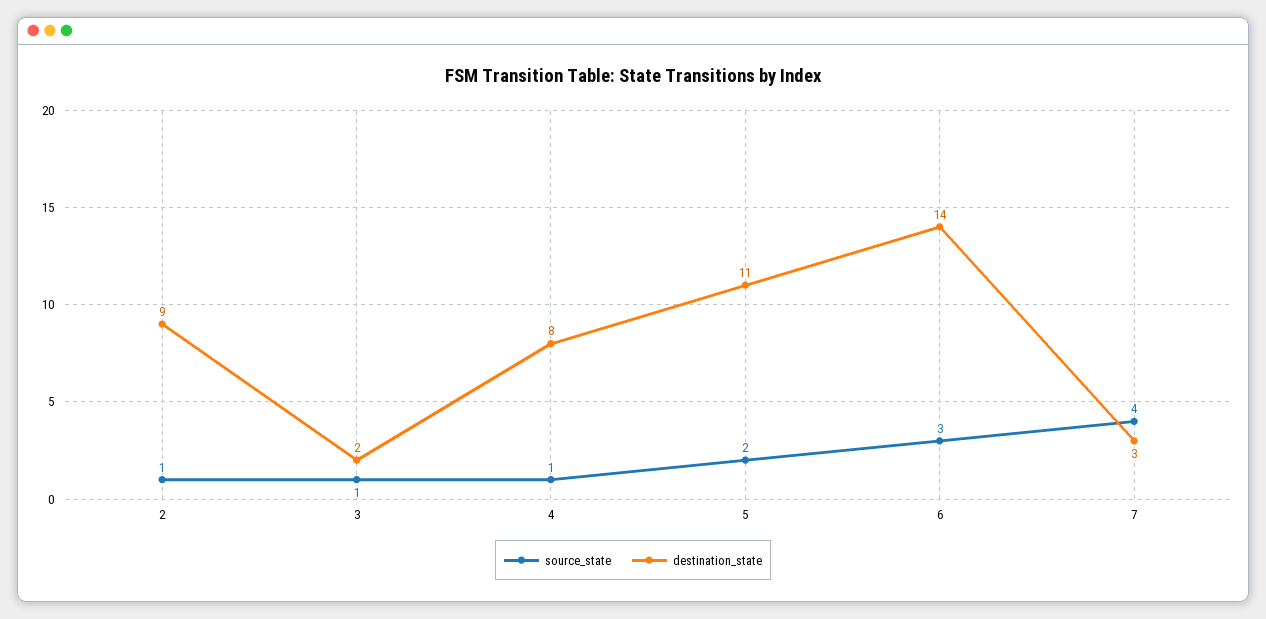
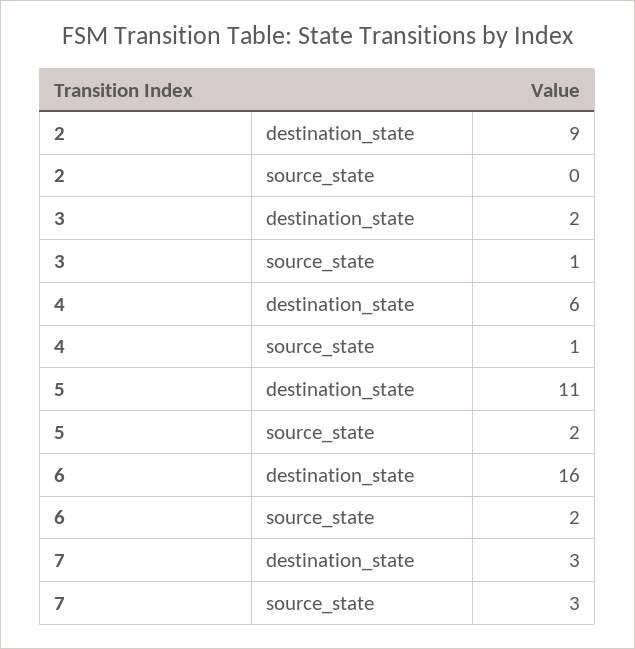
source_state, 2: 1 -> 0
destination_state, 4: 8 -> 6
source_state, 6: 3 -> 2
destination_state, 6: 14 -> 16
source_state, 7: 4 -> 3

